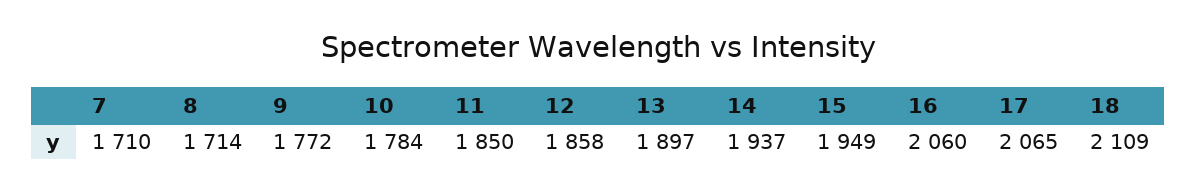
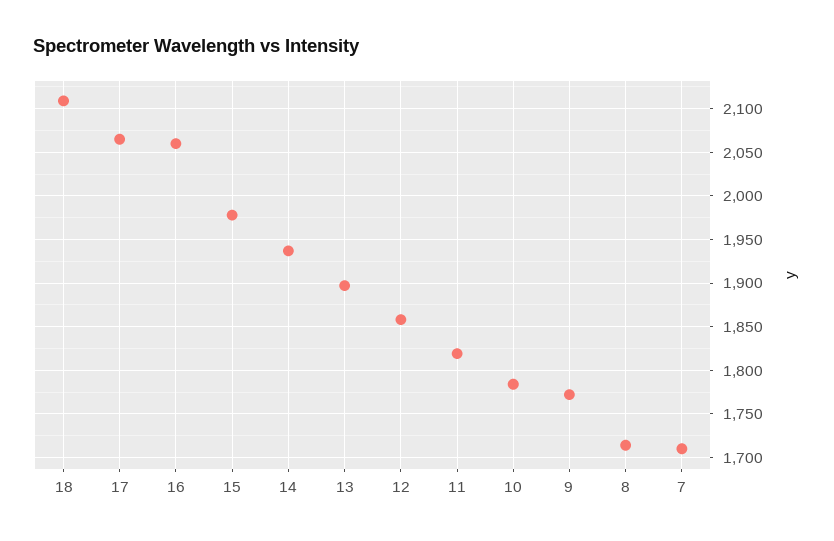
11: 1850 -> 1820
15: 1949 -> 1980

